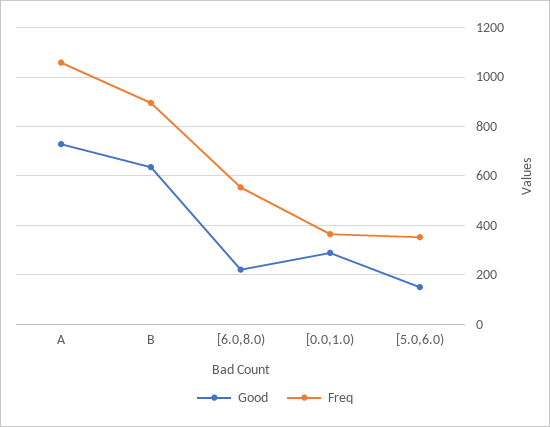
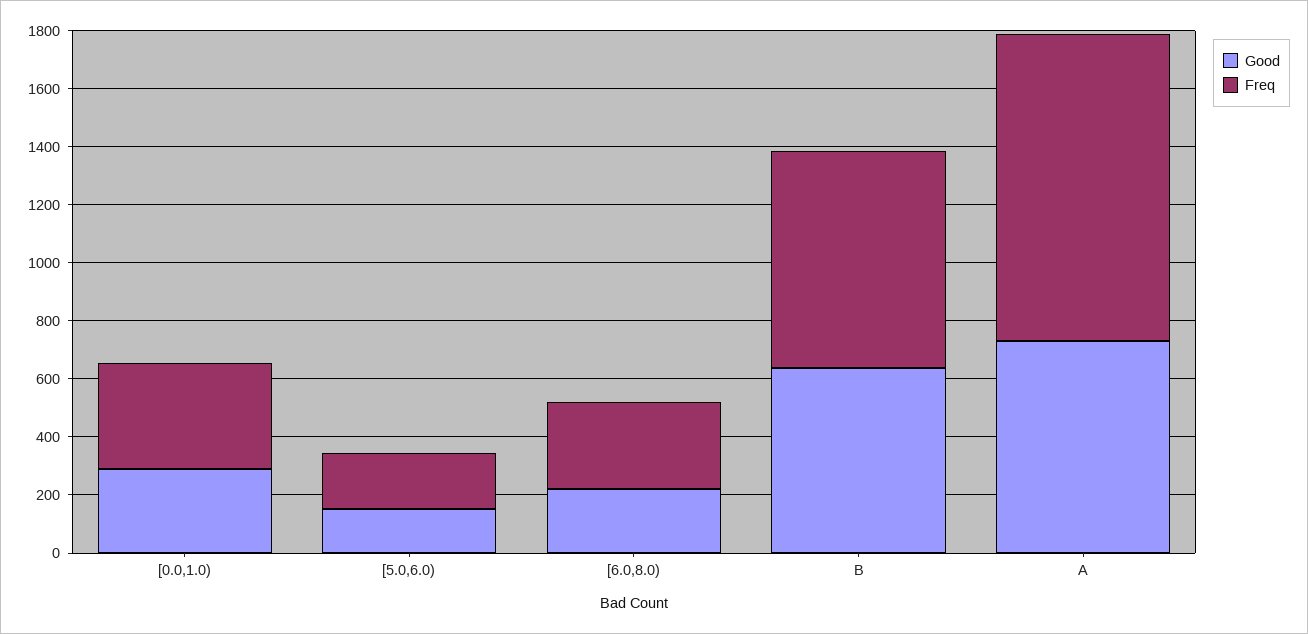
Freq, B: 900 -> 750
Freq, [6.0,8.0): 550 -> 300
Freq, [5.0,6.0): 350 -> 200

